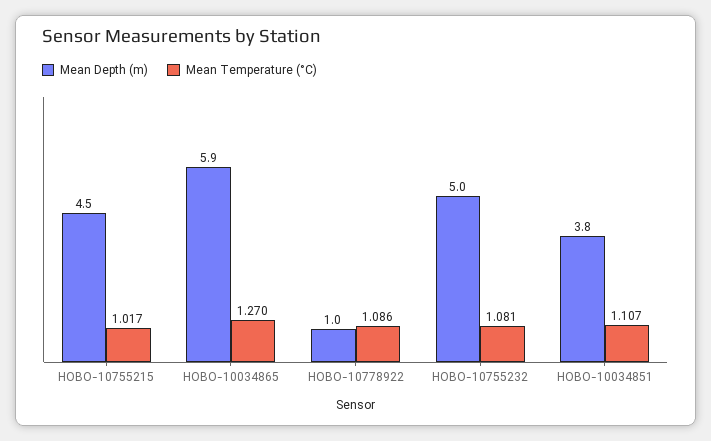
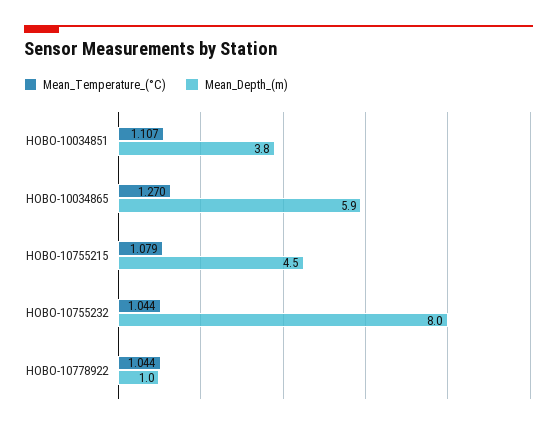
Mean Temperature (°C), HOBO-10755215: 1.017 -> 1.079
Mean Temperature (°C), HOBO-10778922: 1.086 -> 1.044
Mean Depth (m), HOBO-10755232: 5 -> 8
Mean Temperature (°C), HOBO-10755232: 1.081 -> 1.044

